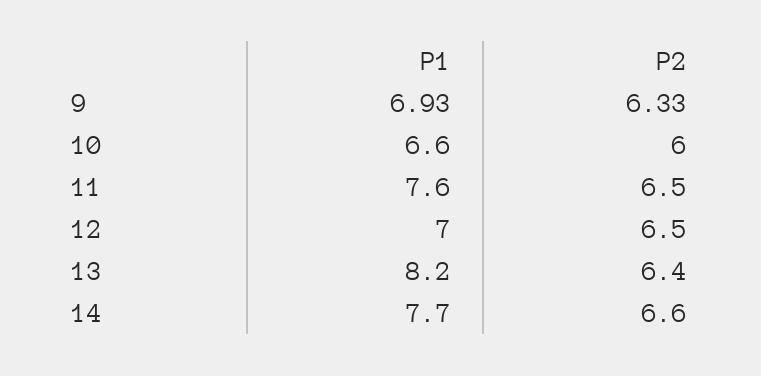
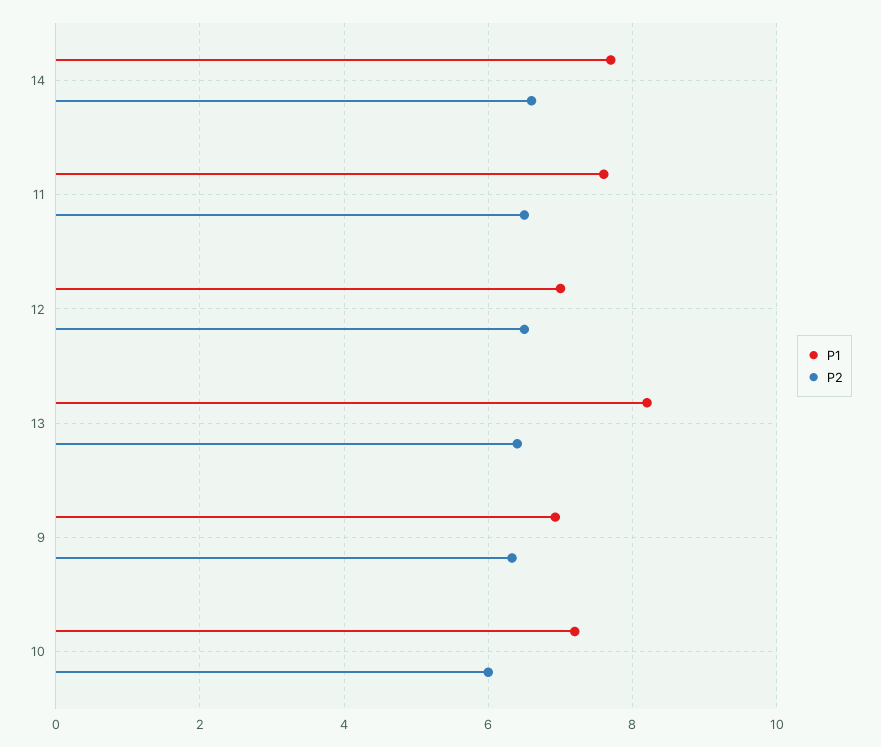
P1, 10: 6.6 -> 7.2

